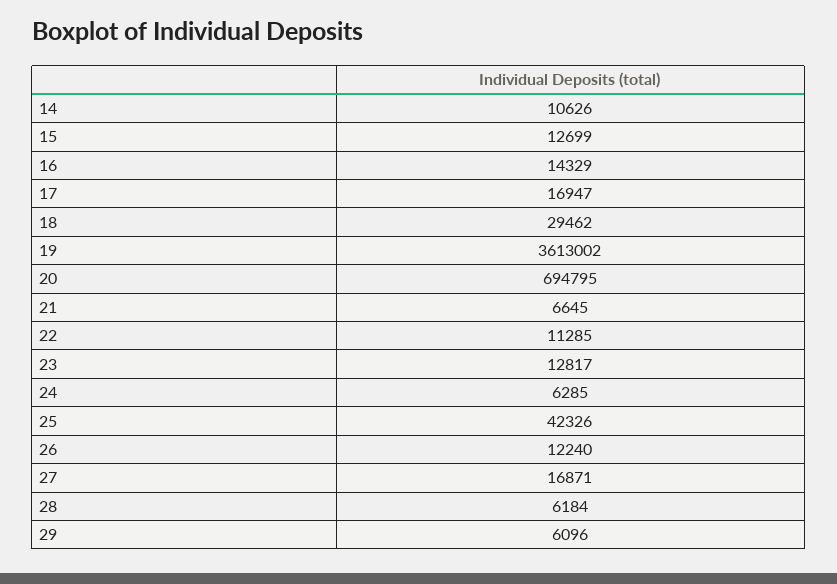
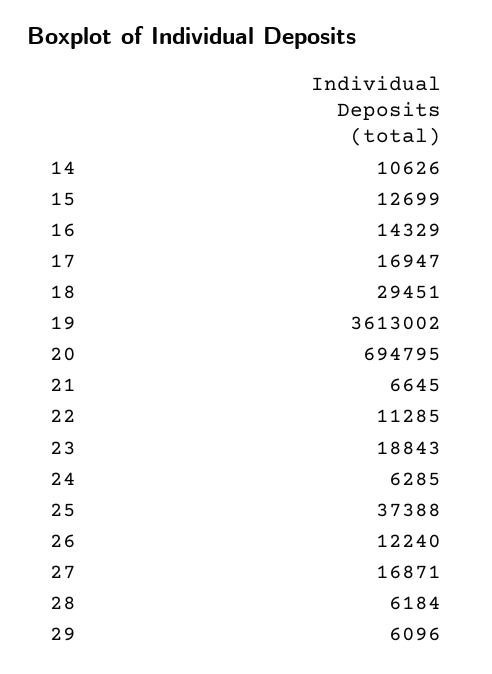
18: 29462 -> 29451
23: 12817 -> 18843
25: 42326 -> 37388

